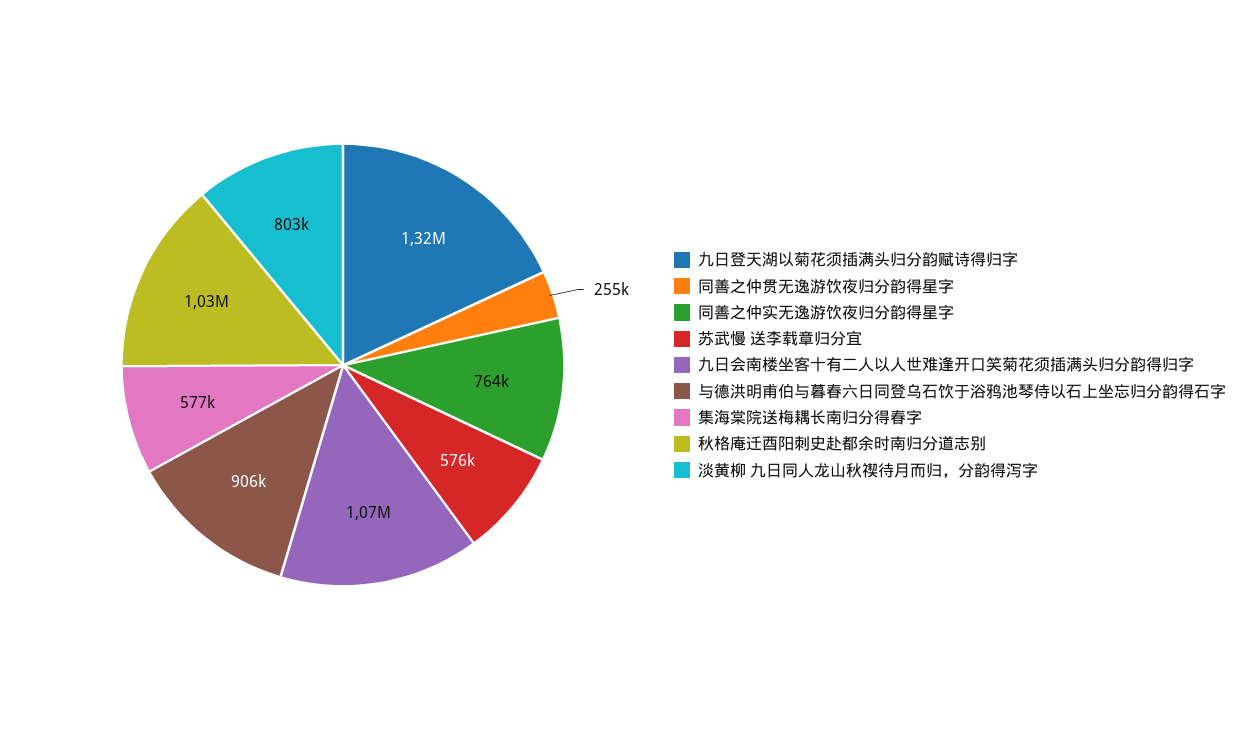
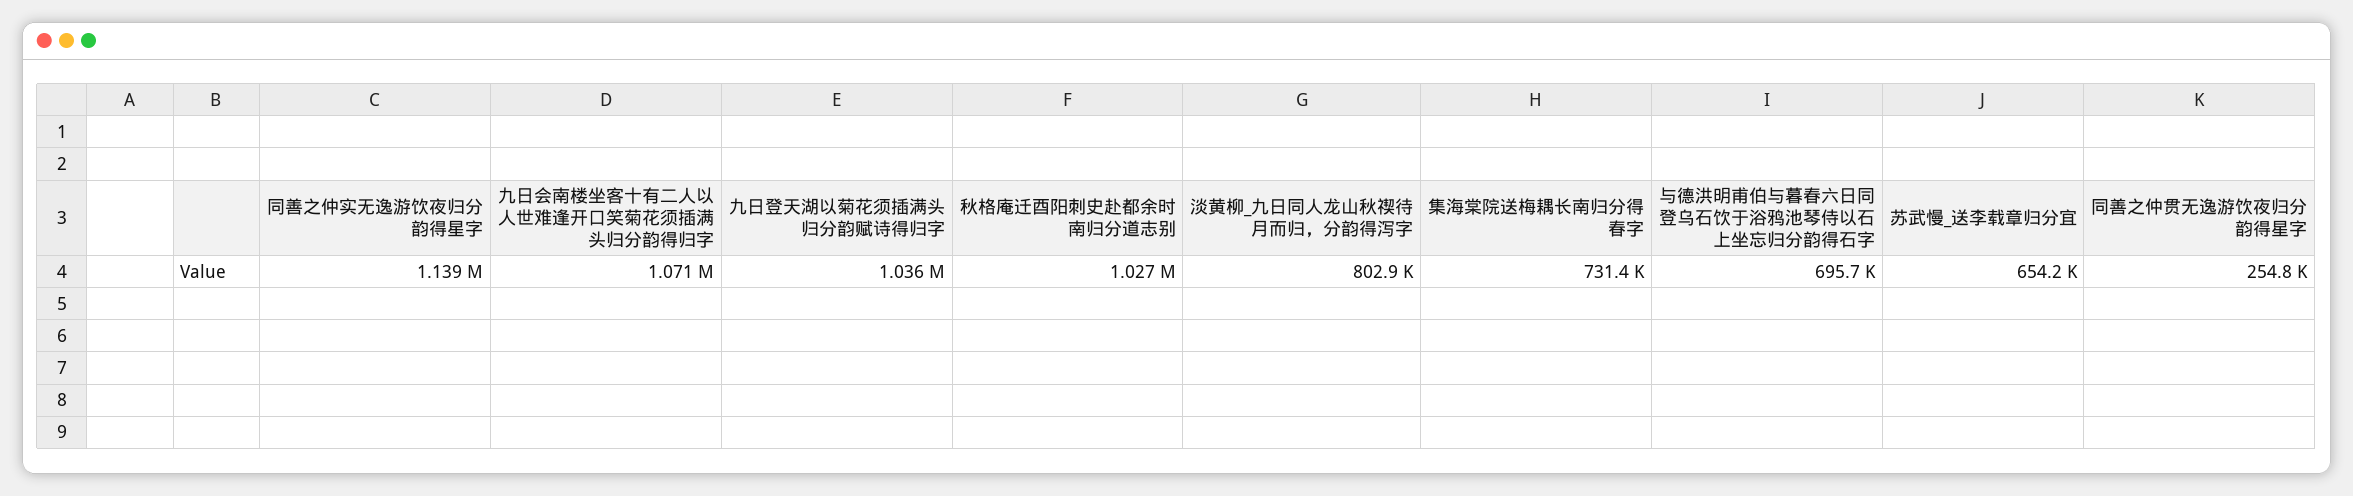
九日登天湖以菊花须插满头归分韵赋诗得归字: 1320000 -> 1036000
同善之仲实无逸游饮夜归分韵得星字: 764000 -> 1139000
苏武慢 送李载章归分宜: 576000 -> 654200
与德洪明甫伯与暮春六日同登乌石饮于浴鸦池琴侍以石上坐忘归分韵得石字: 906000 -> 695700
集海棠院送梅耦长南归分得春字: 577000 -> 731400

